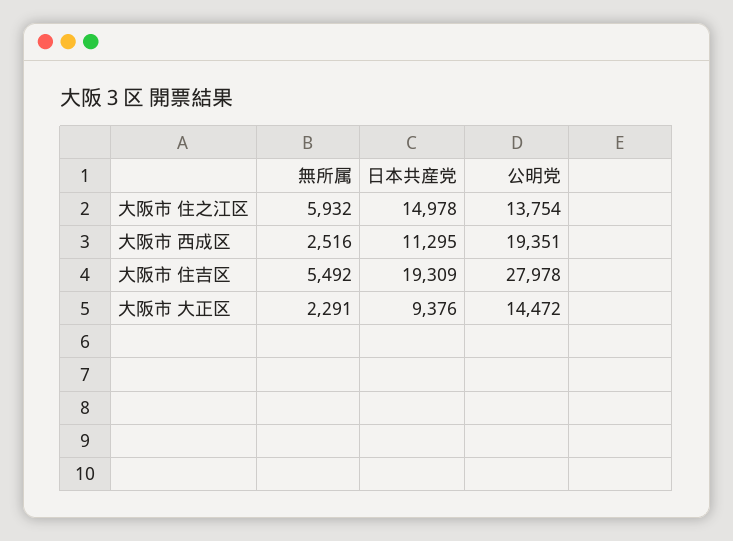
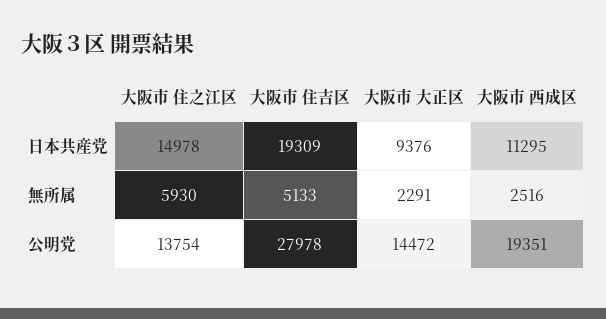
無所属, 大阪市 住之江区: 5932 -> 5930
無所属, 大阪市 住吉区: 5492 -> 5133

